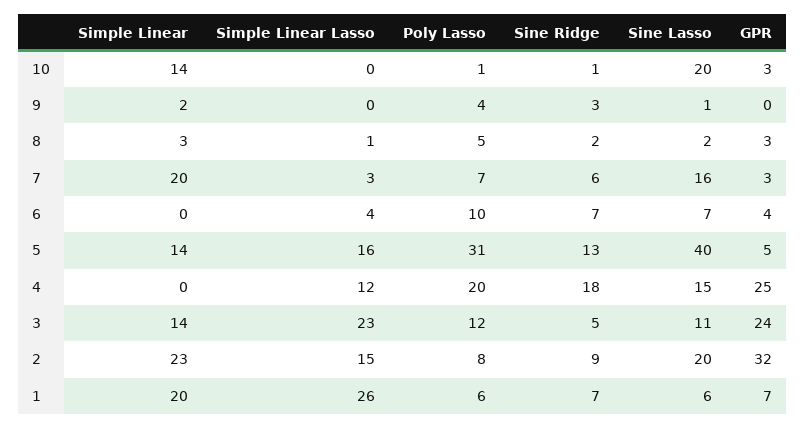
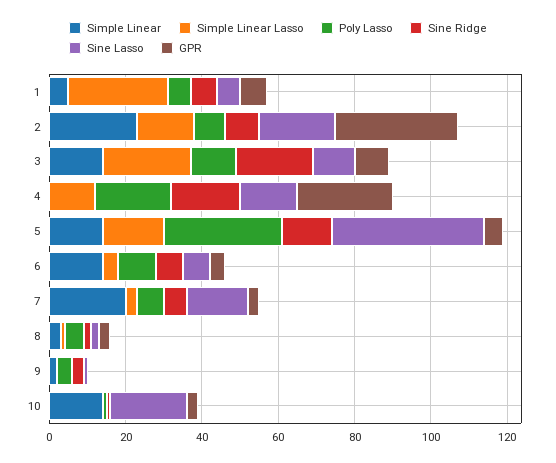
Simple Linear, 6: 0 -> 15
Sine Ridge, 3: 5 -> 20
GPR, 3: 24 -> 10
Simple Linear, 1: 20 -> 5

